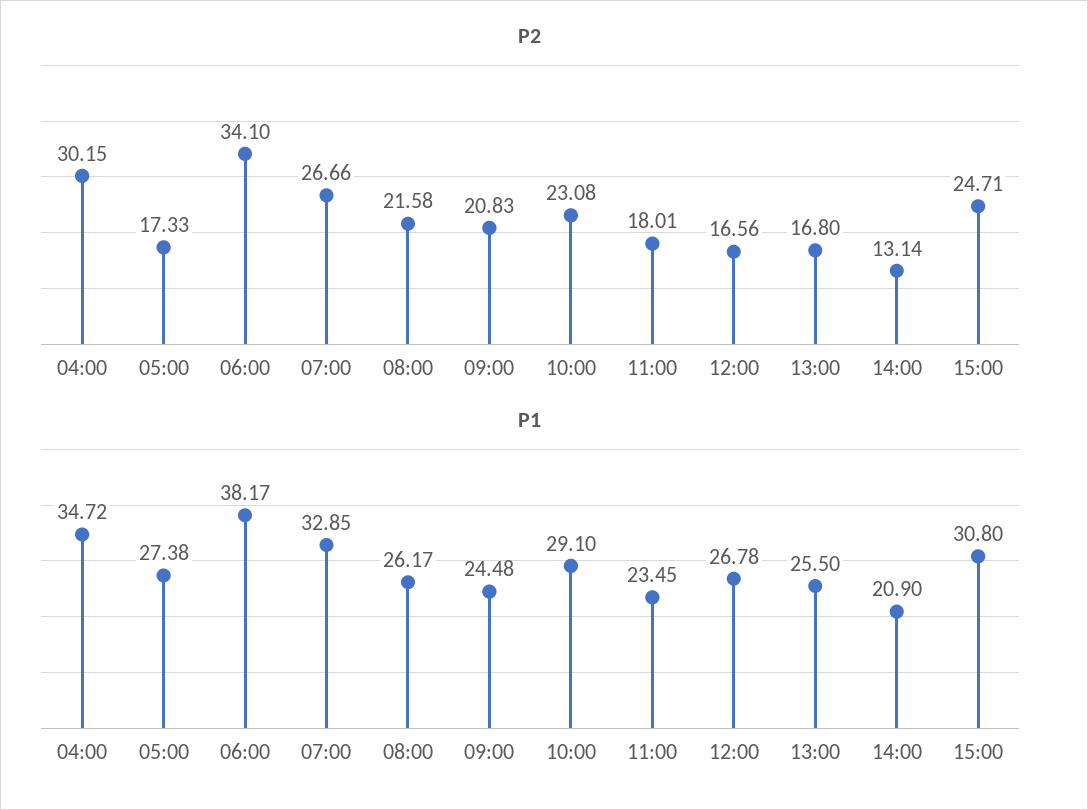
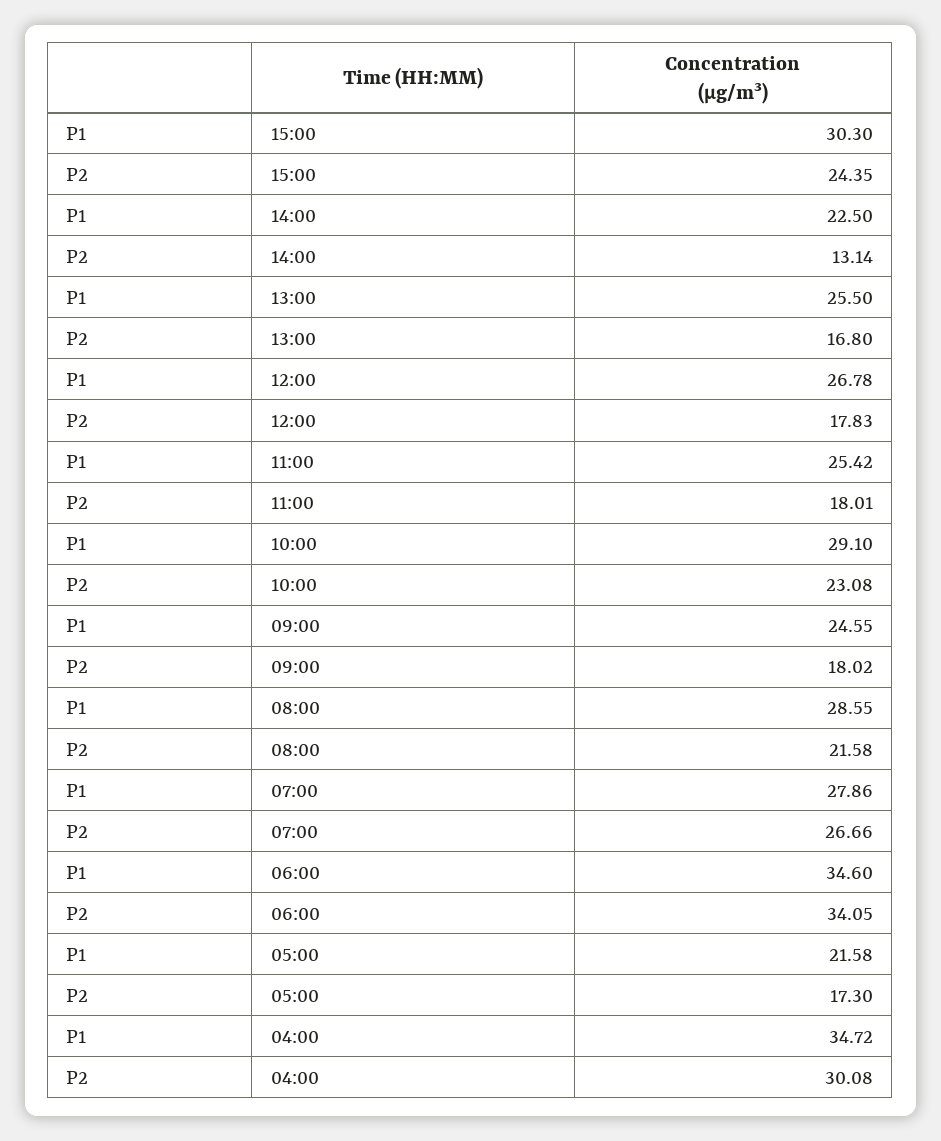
P2, 04:00: 30.15 -> 30.08
P2, 05:00: 17.33 -> 17.3
P2, 06:00: 34.1 -> 34.05
P2, 09:00: 20.83 -> 18.02
P2, 12:00: 16.56 -> 17.83
P2, 15:00: 24.71 -> 24.35
P1, 05:00: 27.38 -> 21.58
P1, 06:00: 38.17 -> 34.6
P1, 07:00: 32.85 -> 27.86
P1, 08:00: 26.17 -> 28.55
P1, 09:00: 24.48 -> 24.55
P1, 11:00: 23.45 -> 25.42
P1, 14:00: 20.9 -> 22.5
P1, 15:00: 30.8 -> 30.3

